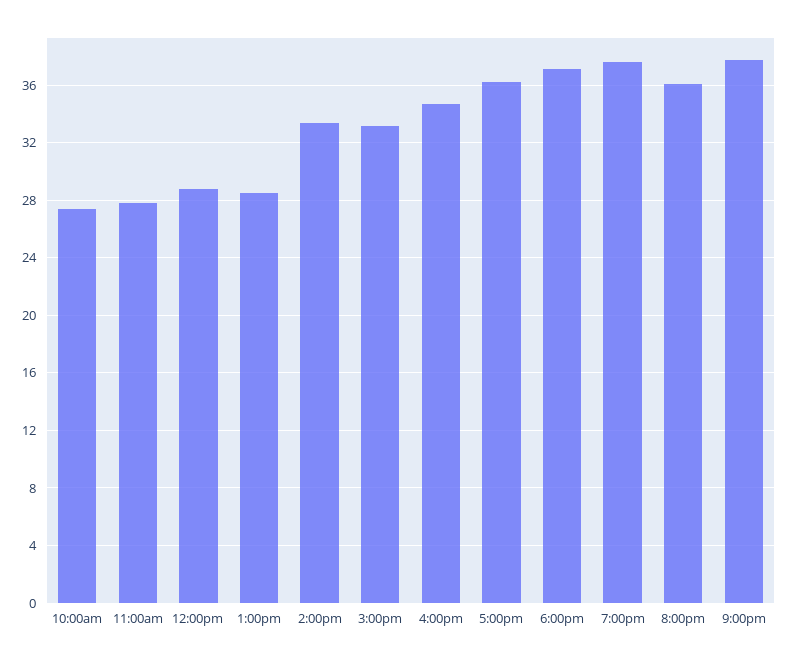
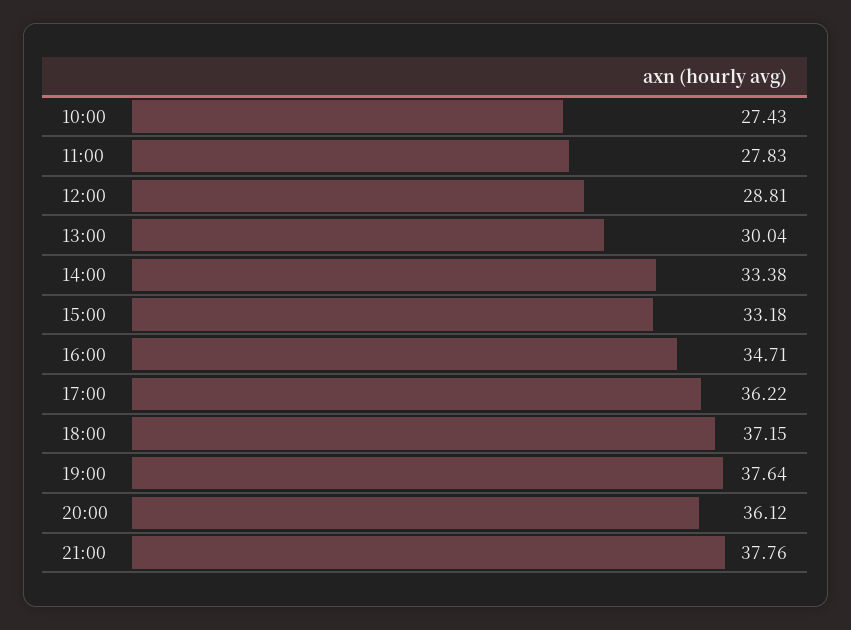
1:00pm: 28.5 -> 30.04

